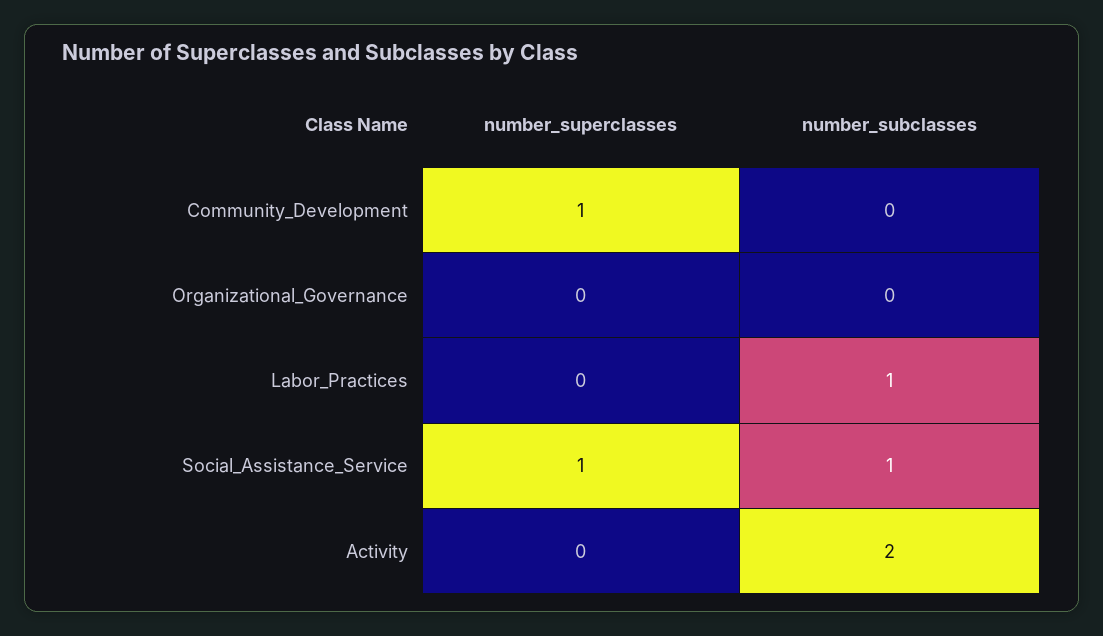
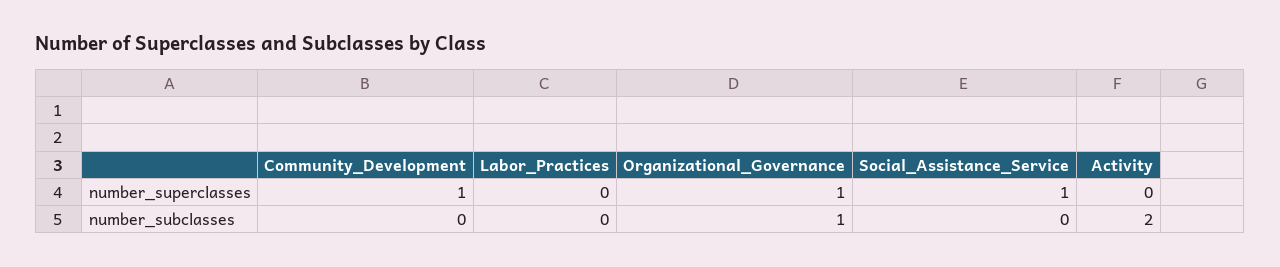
number_superclasses, Organizational_Governance: 0 -> 1
number_subclasses, Organizational_Governance: 0 -> 1
number_subclasses, Labor_Practices: 1 -> 0
number_subclasses, Social_Assistance_Service: 1 -> 0

